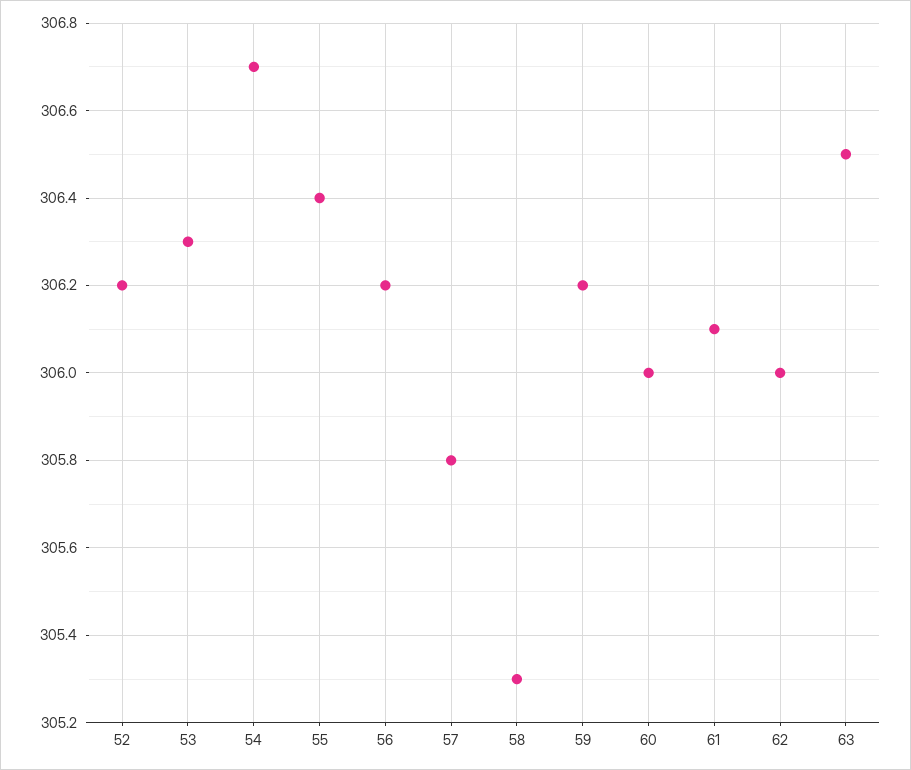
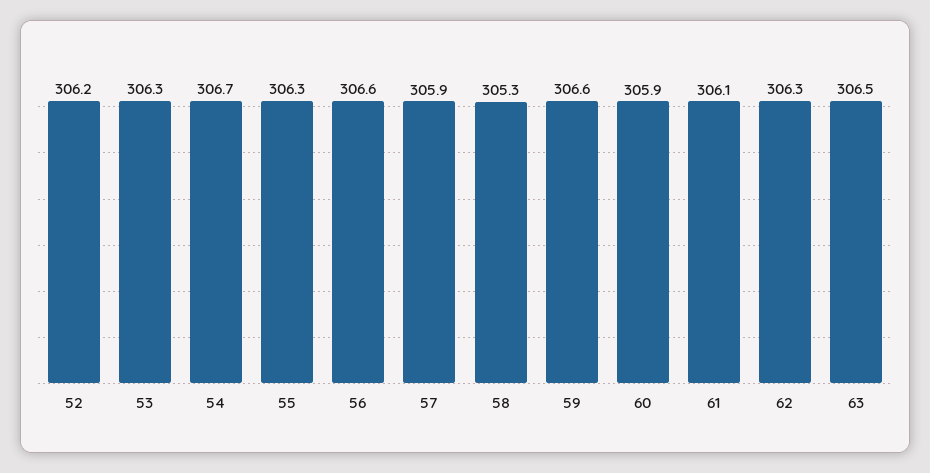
55: 306.4 -> 306.3
56: 306.2 -> 306.6
57: 305.8 -> 305.9
59: 306.2 -> 306.6
60: 306 -> 305.9
62: 306 -> 306.3

